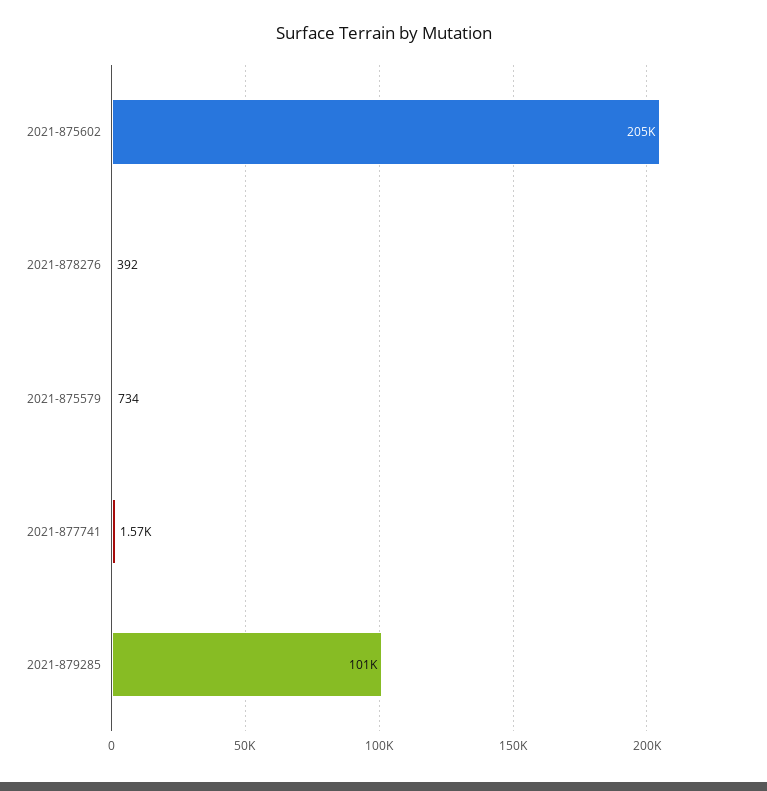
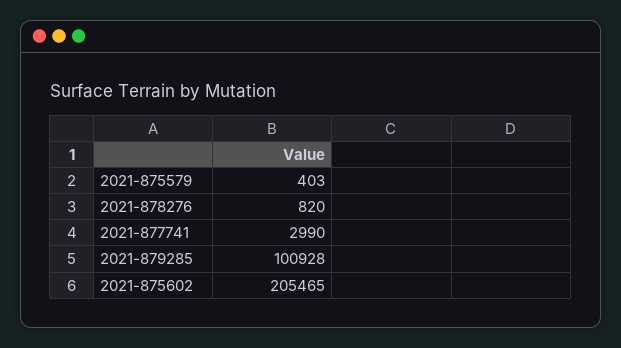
2021-878276: 392 -> 820
2021-875579: 734 -> 403
2021-877741: 1570 -> 2990

